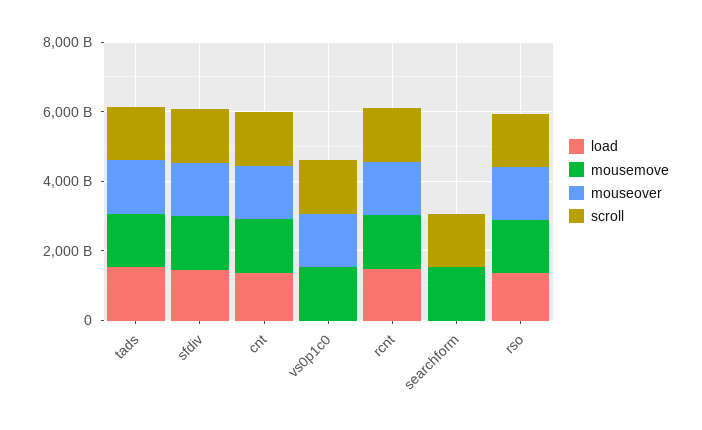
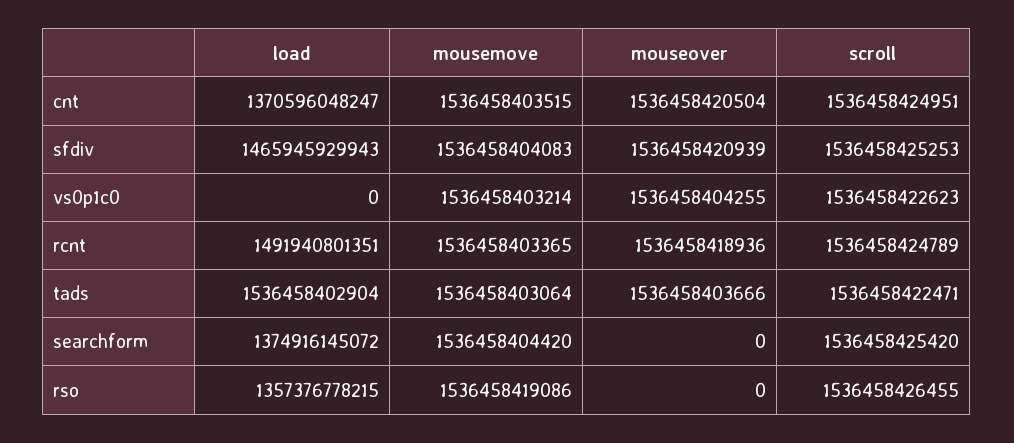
load, searchform: 0 -> 1374916145072
mouseover, rso: 1500000000000 -> 0

